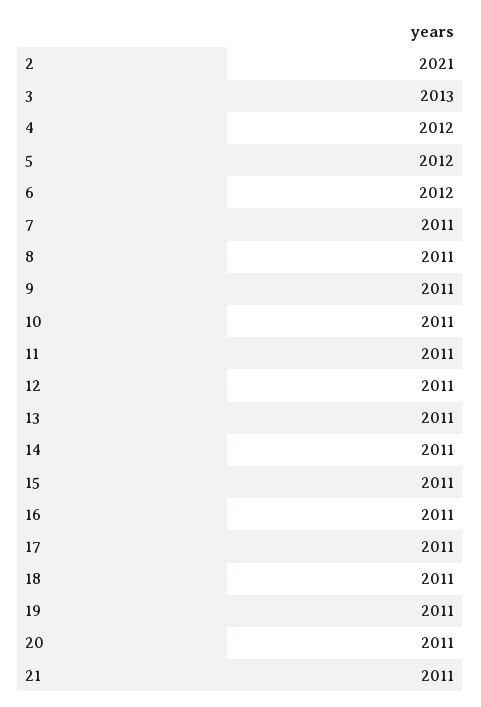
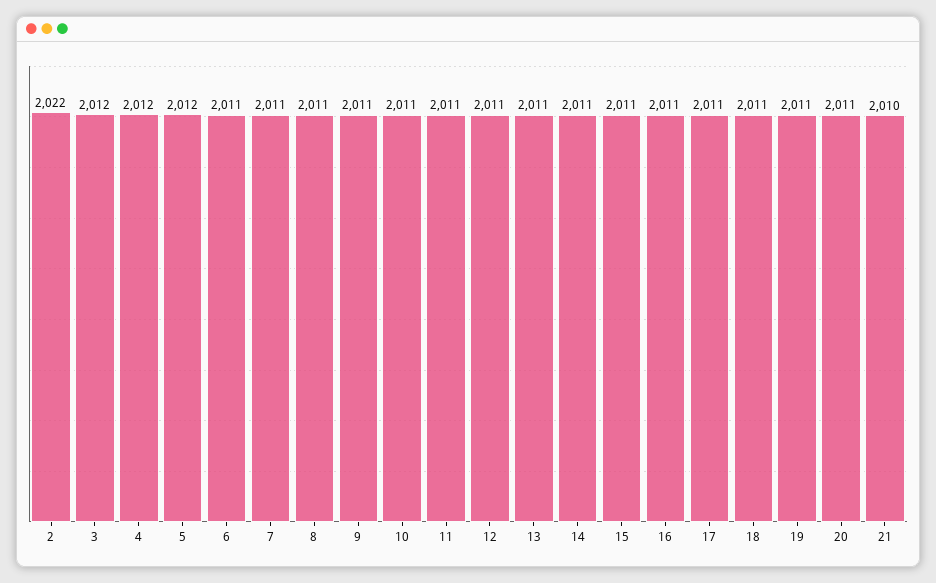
2: 2021 -> 2022
3: 2013 -> 2012
6: 2012 -> 2011
21: 2011 -> 2010

